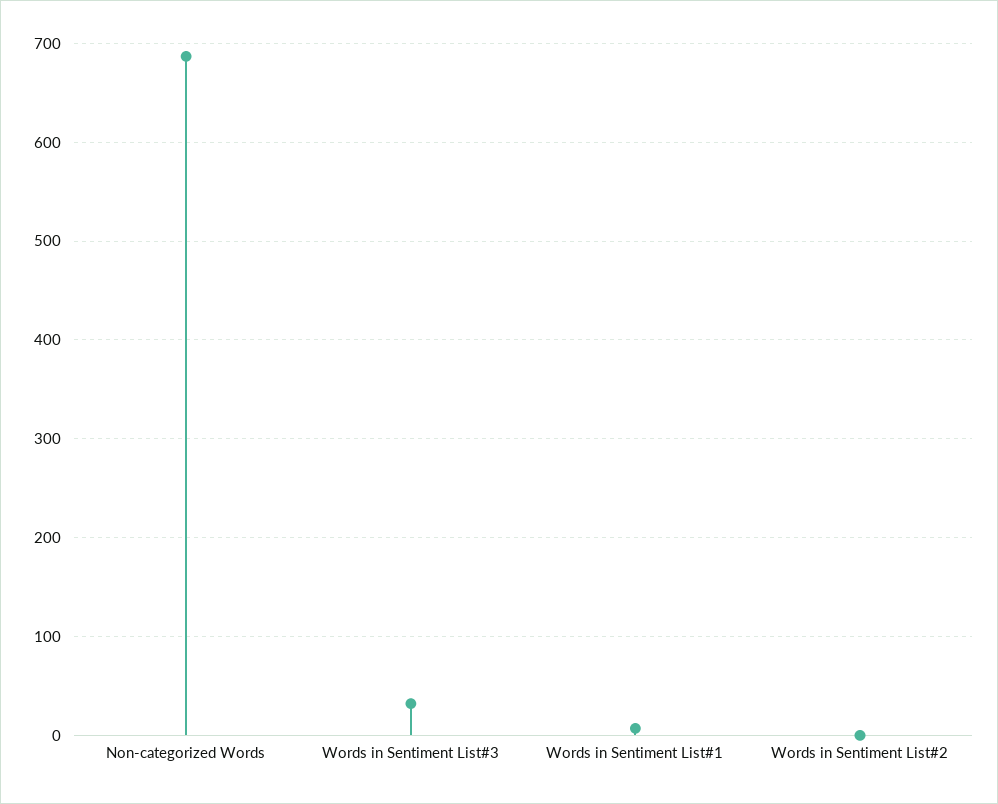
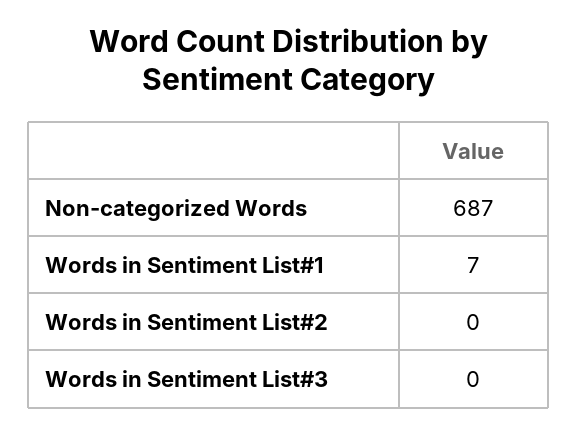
Words in Sentiment List#3: 30 -> 0

